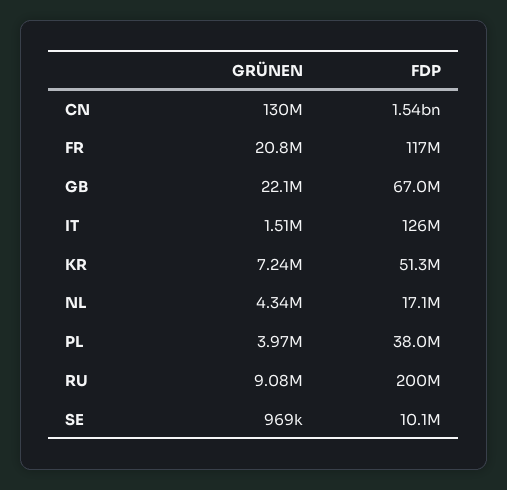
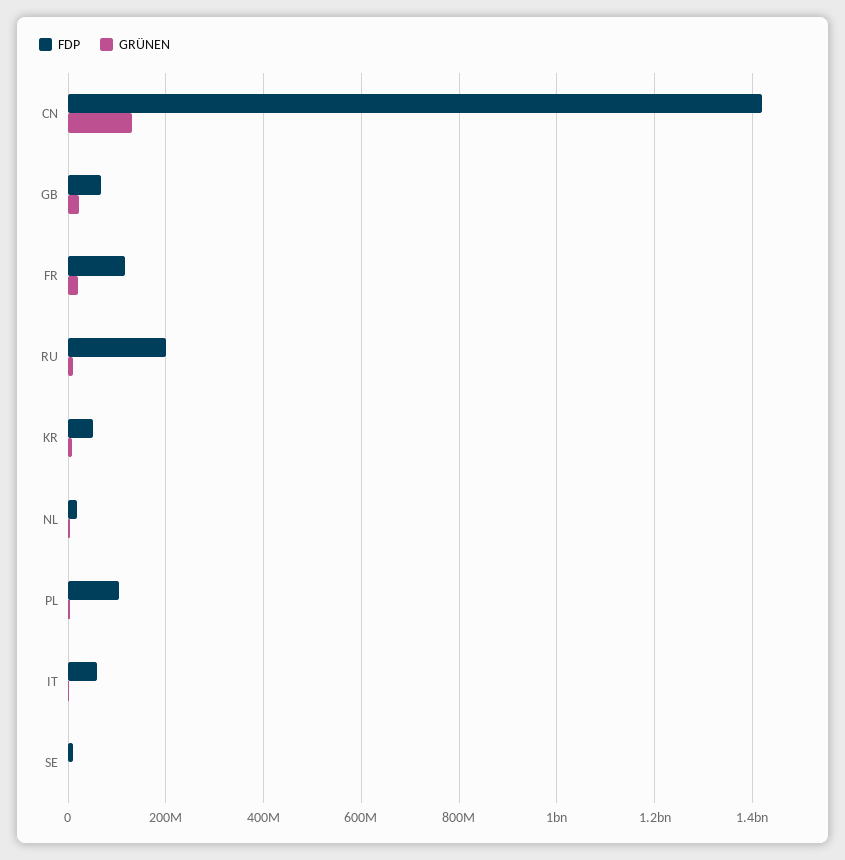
FDP, CN: 1540000000 -> 1420000000
FDP, IT: 126000000 -> 60000000
FDP, PL: 38000000 -> 100000000

